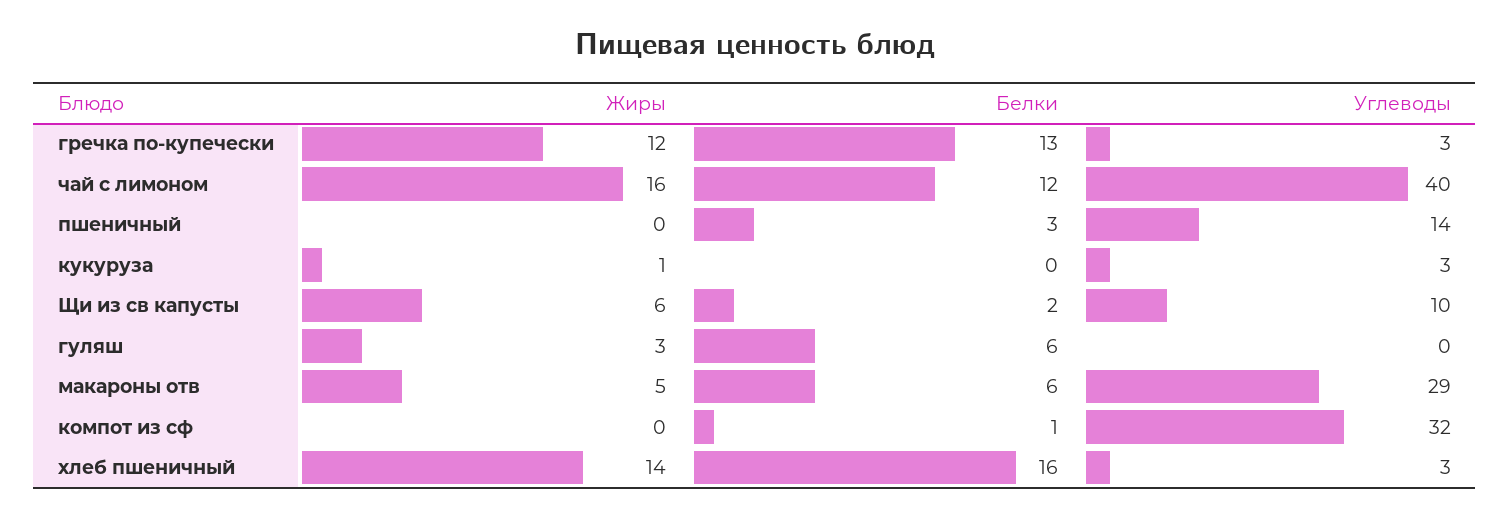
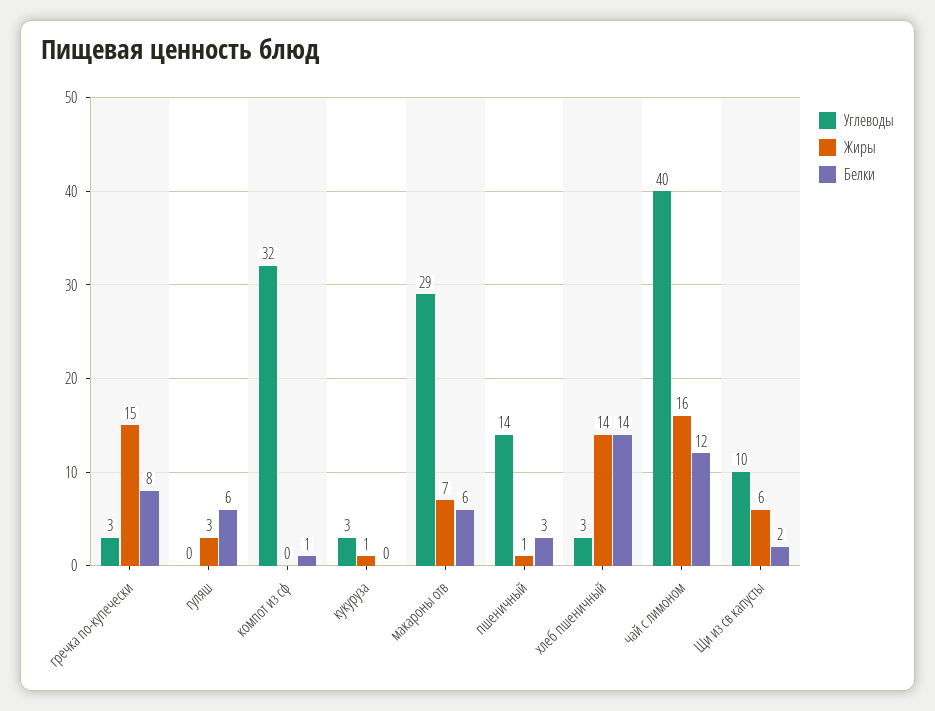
Жиры, гречка по-купечески: 12 -> 15
Белки, гречка по-купечески: 13 -> 8
Жиры, пшеничный: 0 -> 1
Жиры, макароны отв: 5 -> 7
Белки, хлеб пшеничный: 16 -> 14

